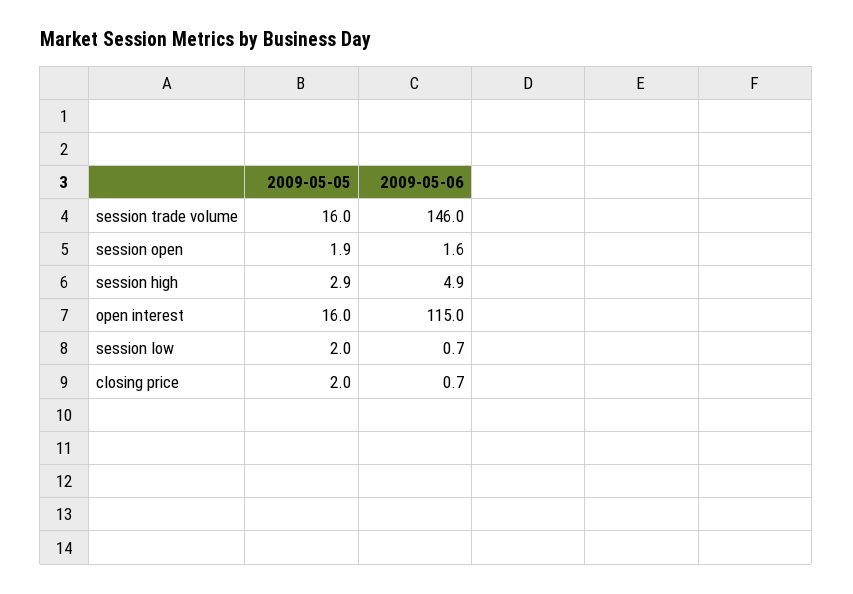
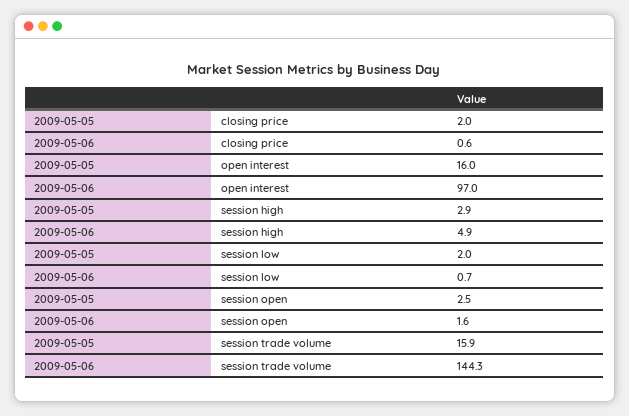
2009-05-05, session trade volume: 16 -> 15.9
2009-05-06, session trade volume: 146 -> 144.3
2009-05-05, session open: 1.9 -> 2.5
2009-05-06, open interest: 115 -> 97
2009-05-06, closing price: 0.7 -> 0.6

